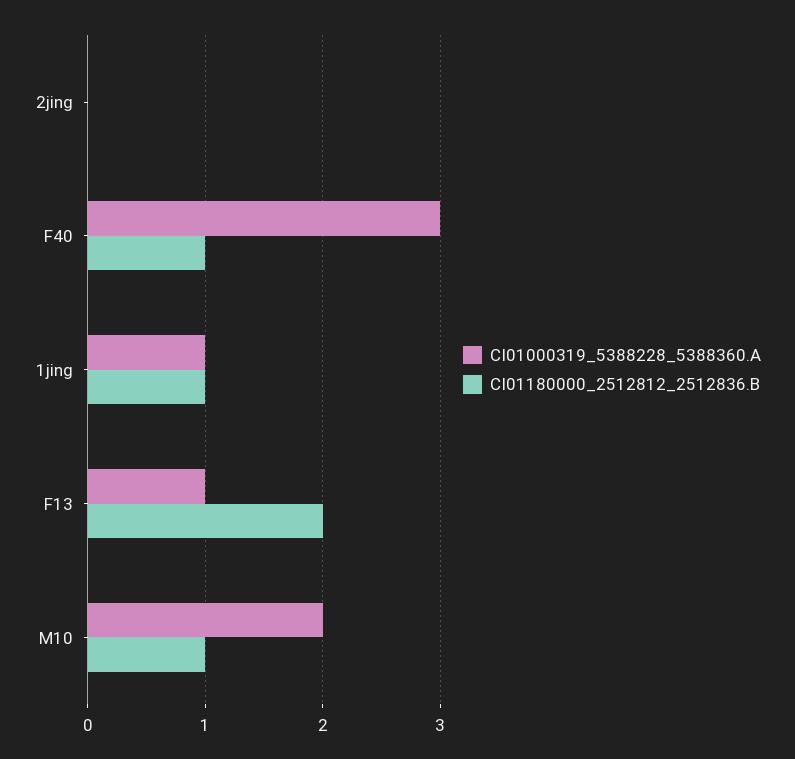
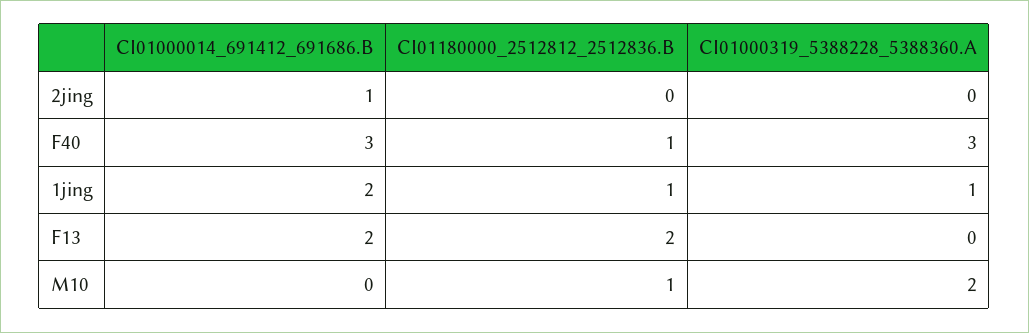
CI01000319_5388228_5388360.A, F13: 1 -> 0
CI01000014_691412_691686.B, 2jing: none -> 1
CI01000014_691412_691686.B, F40: none -> 3
CI01000014_691412_691686.B, 1jing: none -> 2
CI01000014_691412_691686.B, F13: none -> 2
CI01000014_691412_691686.B, M10: none -> 0

